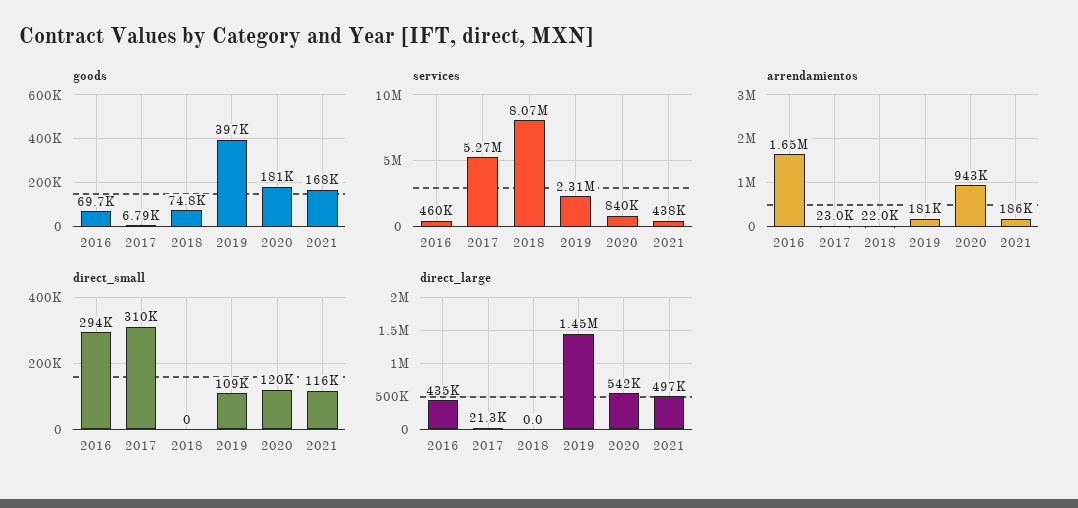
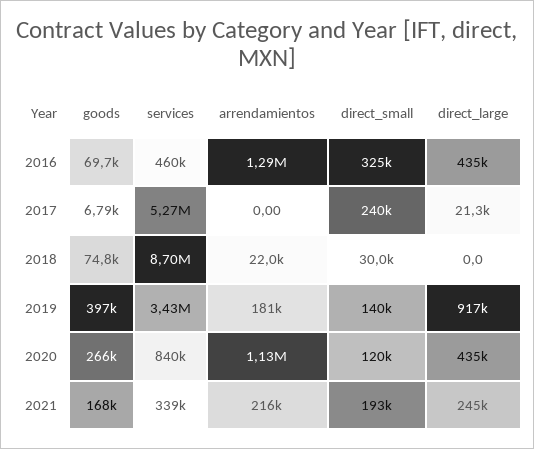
goods, 2020: 181000 -> 266000
services, 2018: 8070000 -> 8700000
services, 2019: 2310000 -> 3430000
services, 2021: 438000 -> 339000
arrendamientos, 2016: 1650000 -> 1290000
arrendamientos, 2017: 23000 -> 0
arrendamientos, 2020: 943000 -> 1130000
arrendamientos, 2021: 186000 -> 216000
direct_small, 2016: 294000 -> 325000
direct_small, 2017: 310000 -> 240000
direct_small, 2018: 0 -> 30000
direct_small, 2019: 109000 -> 140000
direct_small, 2021: 116000 -> 193000
direct_large, 2019: 1450000 -> 917000
direct_large, 2020: 542000 -> 435000
direct_large, 2021: 497000 -> 245000

